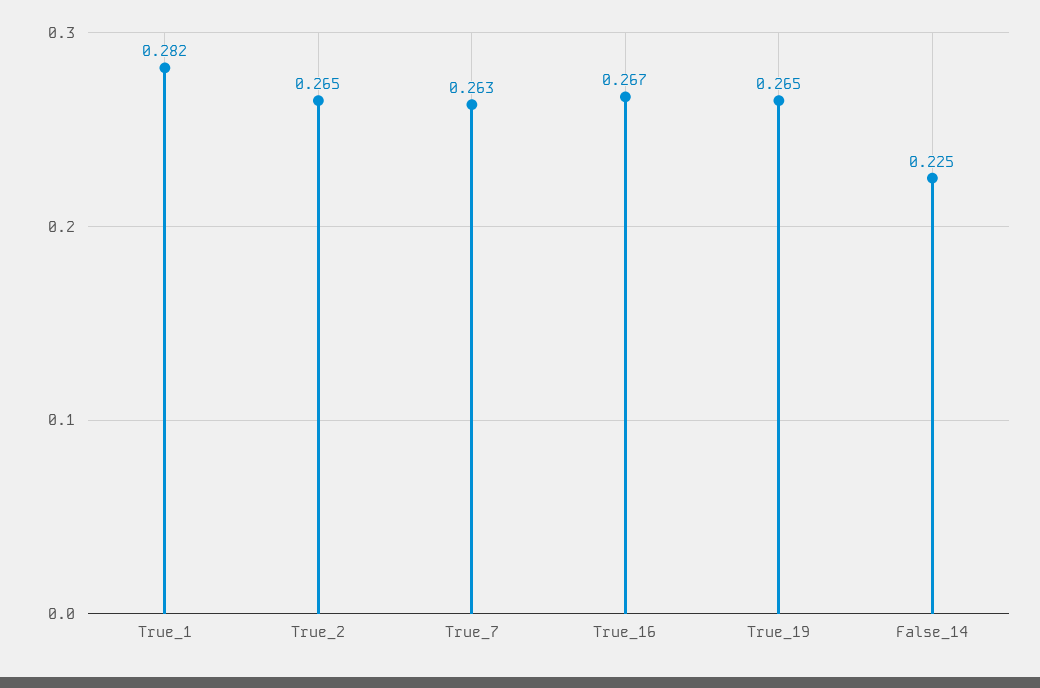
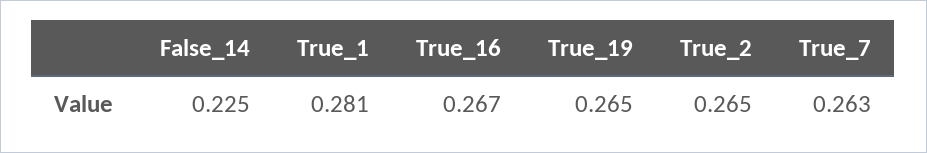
True_1: 0.282 -> 0.281

